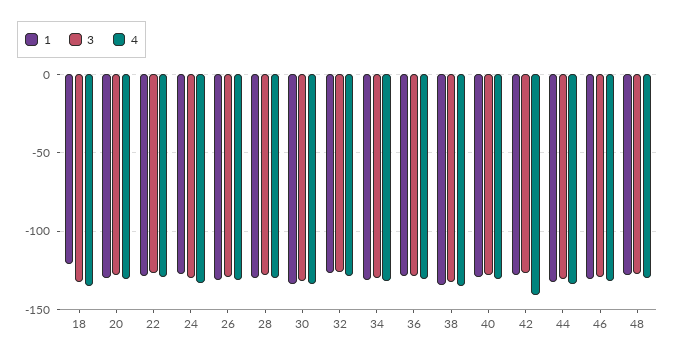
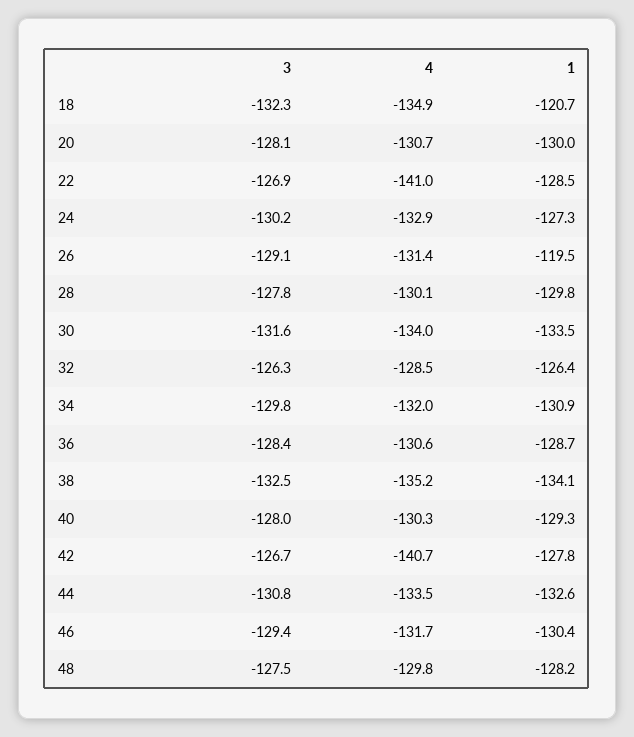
4, 22: -130 -> -141
1, 26: -130 -> -119.5

